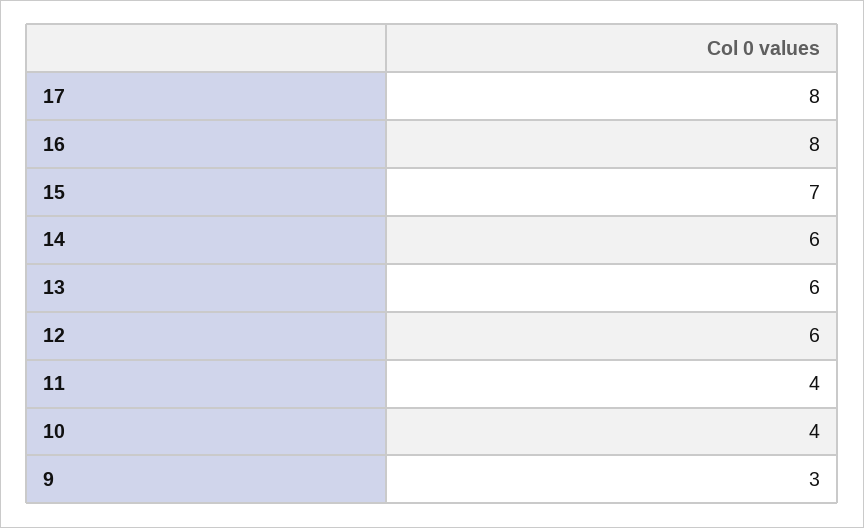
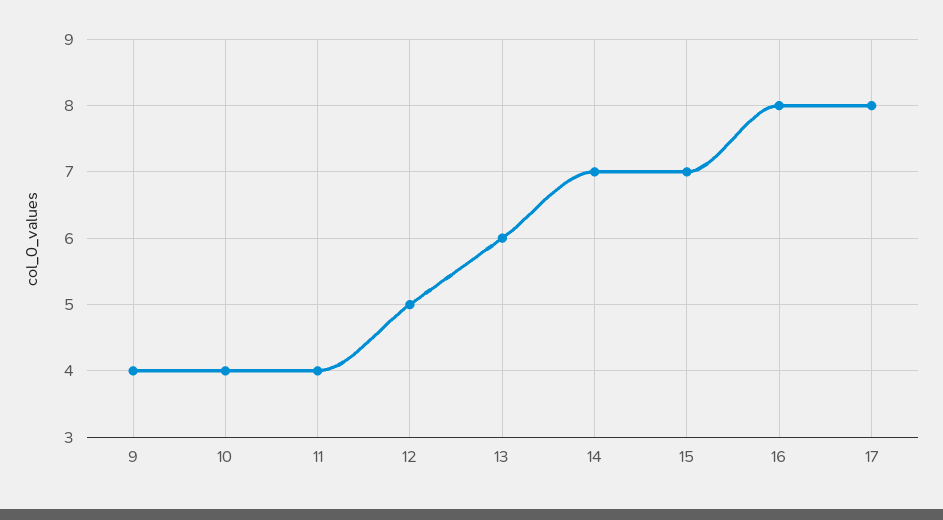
14: 6 -> 7
12: 6 -> 5
9: 3 -> 4

